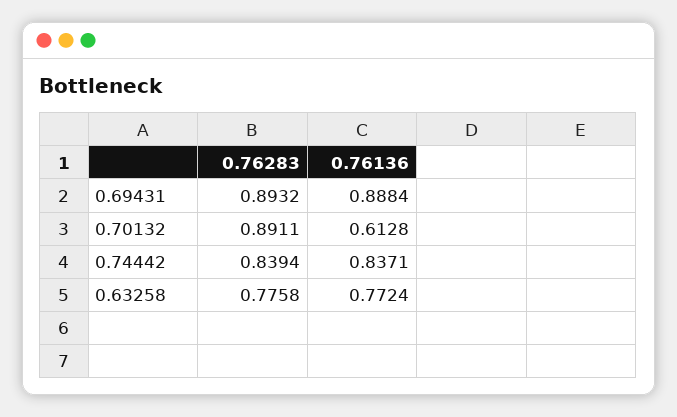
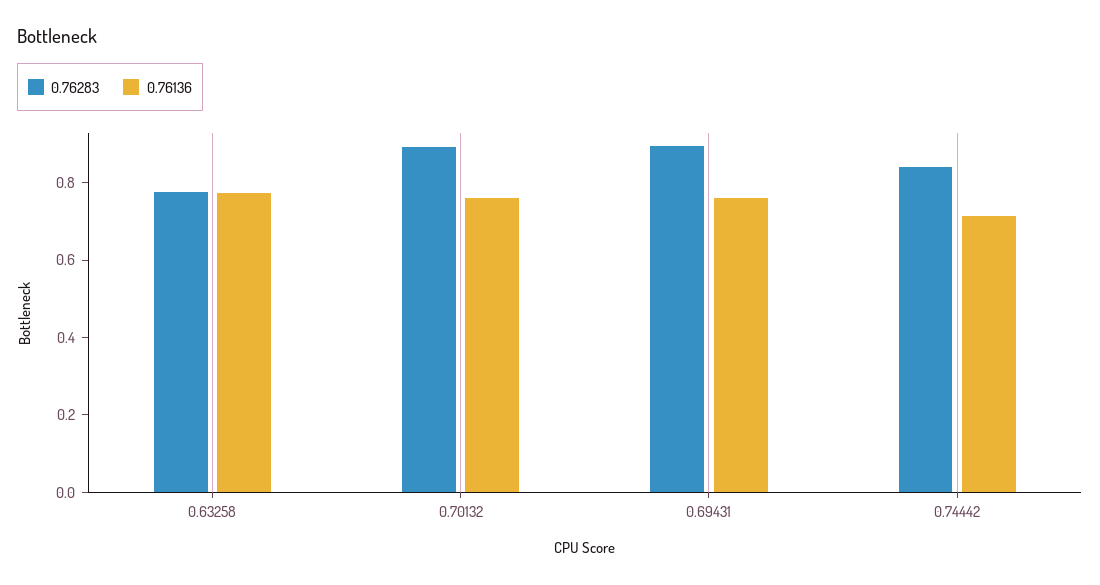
0.76136, 0.69431: 0.8884 -> 0.75
0.76136, 0.70132: 0.6128 -> 0.75
0.76136, 0.74442: 0.8371 -> 0.7

